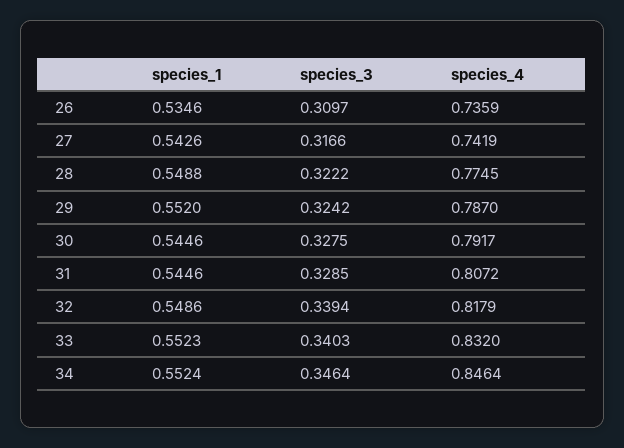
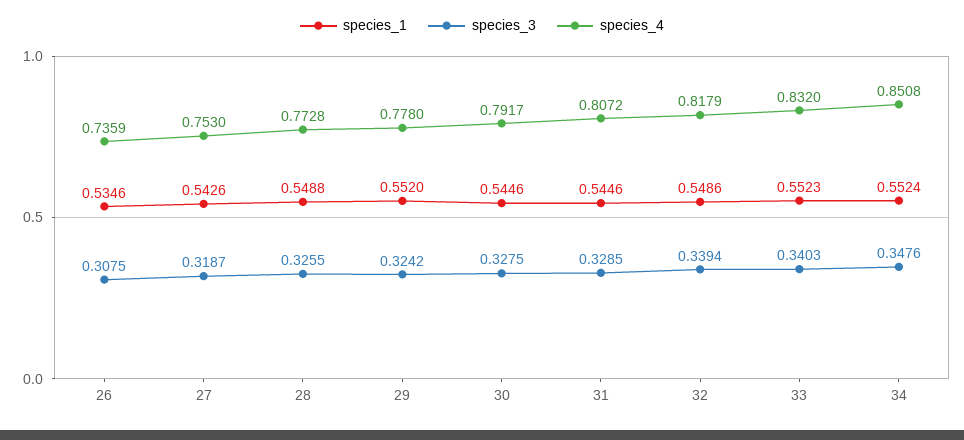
species_3, 26: 0.3097 -> 0.3075
species_3, 27: 0.3166 -> 0.3187
species_4, 27: 0.7419 -> 0.753
species_3, 28: 0.3222 -> 0.3255
species_4, 28: 0.7745 -> 0.7728
species_4, 29: 0.787 -> 0.778
species_3, 34: 0.3464 -> 0.3476
species_4, 34: 0.8464 -> 0.8508

